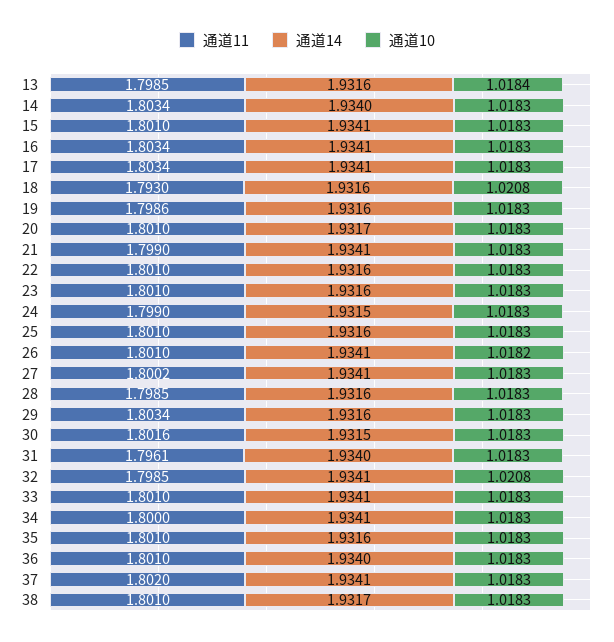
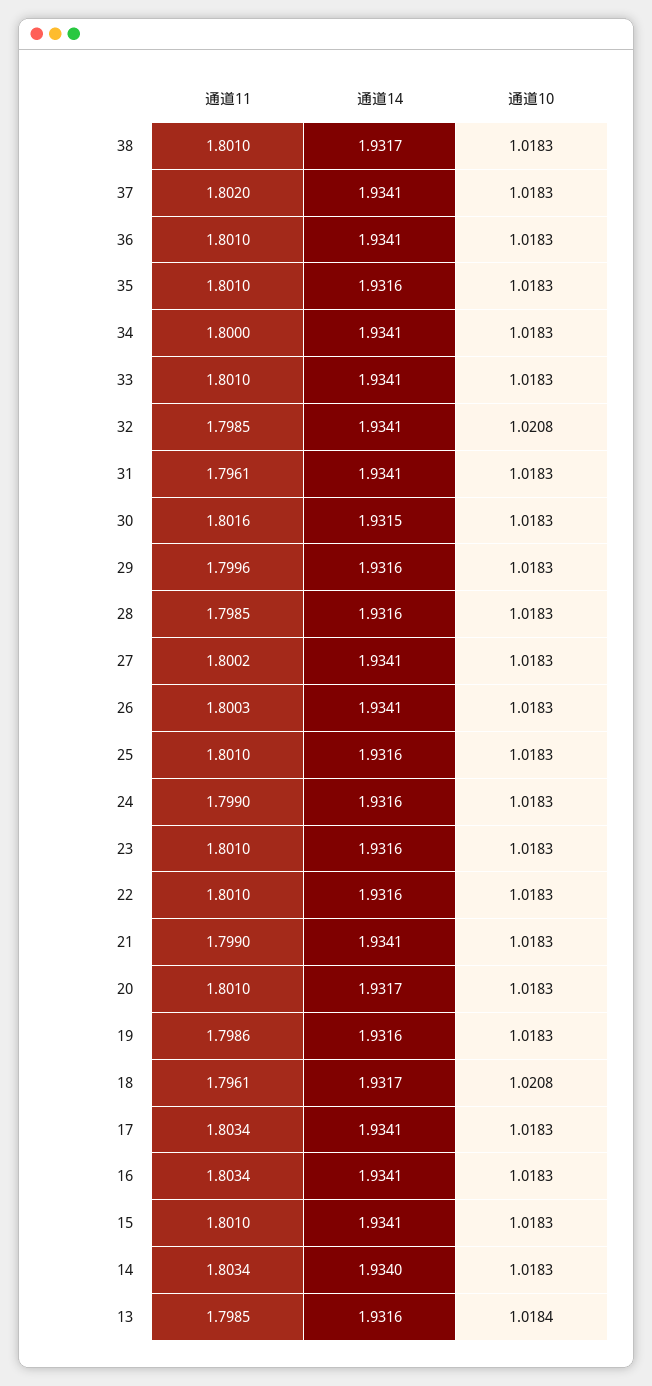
通道11, 18: 1.793 -> 1.7961
通道14, 18: 1.9316 -> 1.9317
通道14, 24: 1.9315 -> 1.9316
通道11, 26: 1.801 -> 1.8003
通道10, 26: 1.0182 -> 1.0183
通道11, 29: 1.8034 -> 1.7996
通道14, 31: 1.934 -> 1.9341
通道14, 36: 1.934 -> 1.9341

